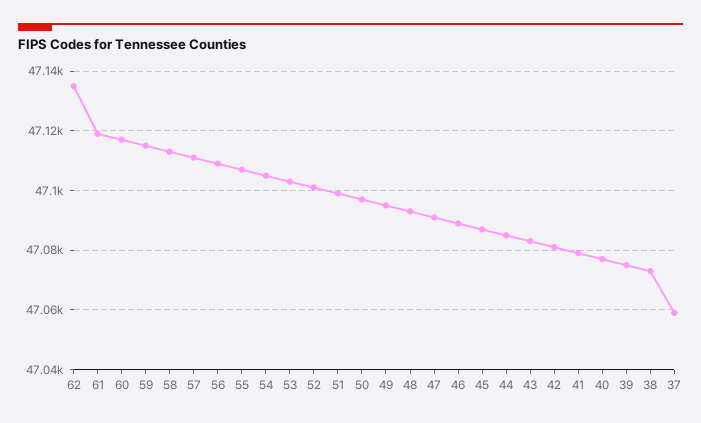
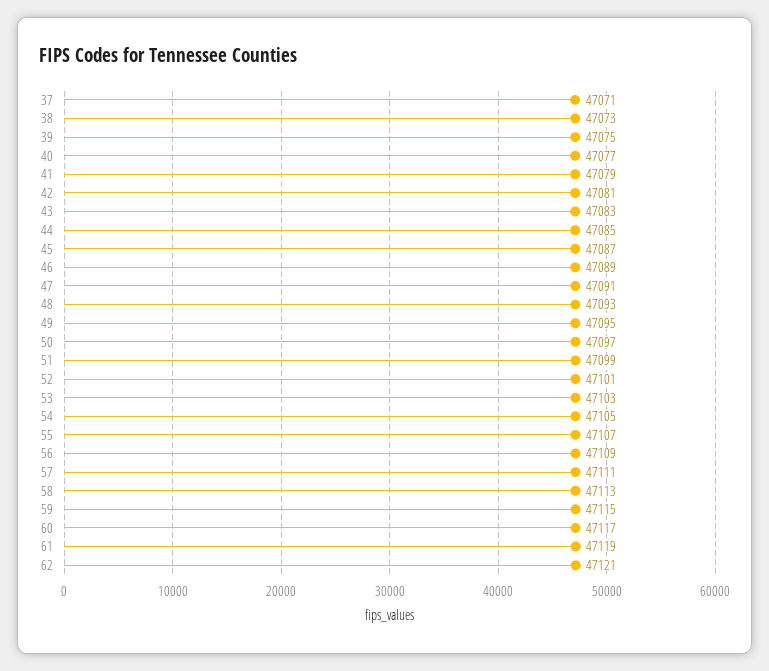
62: 47135 -> 47121
37: 47060 -> 47071

